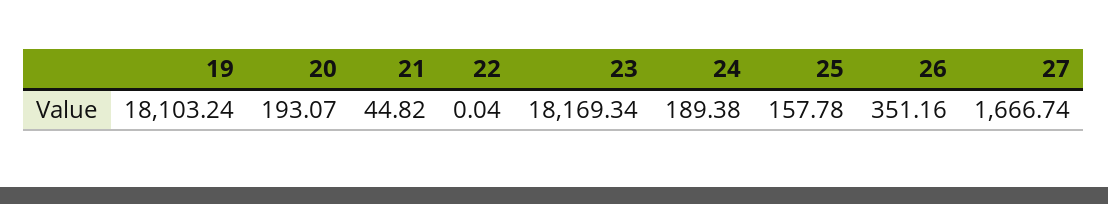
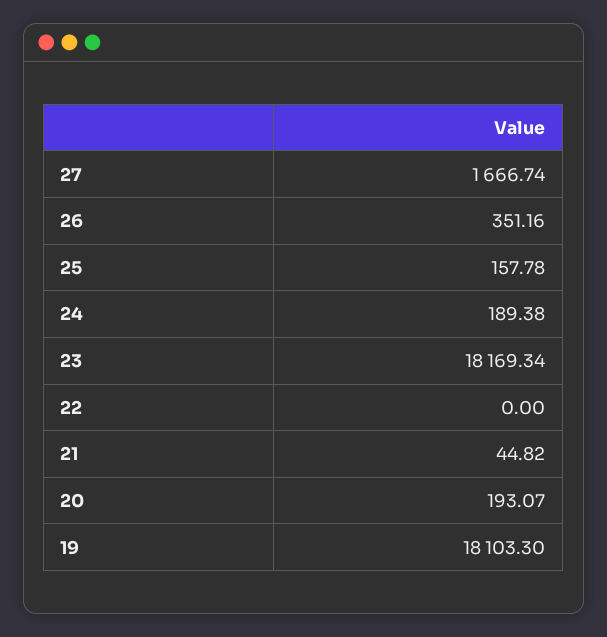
19: 18103.24 -> 18103.3
22: 0.04 -> 0

